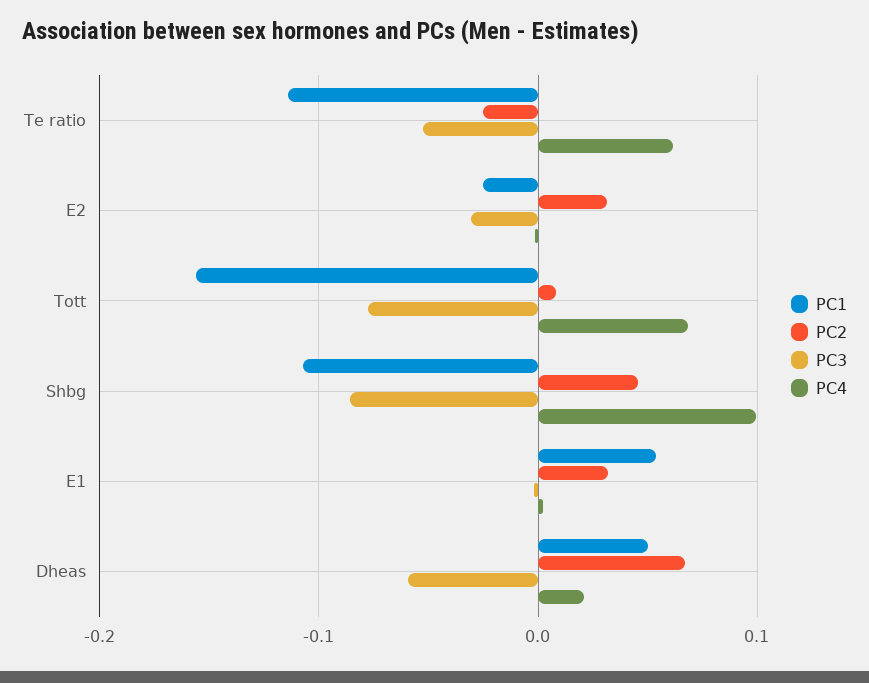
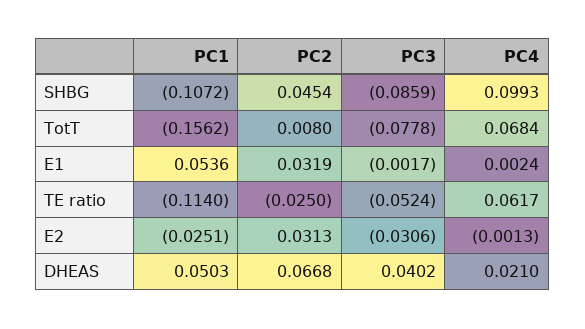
PC3, Dheas: -0.06 -> 0.0402

